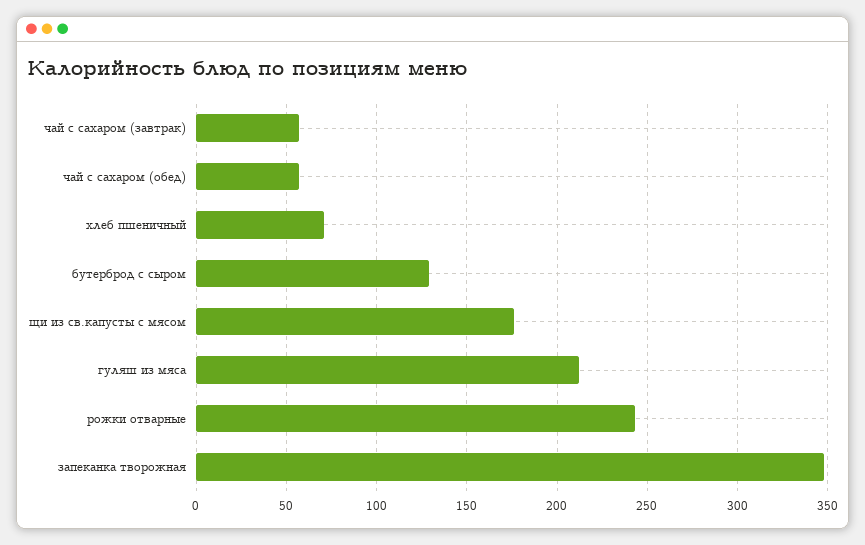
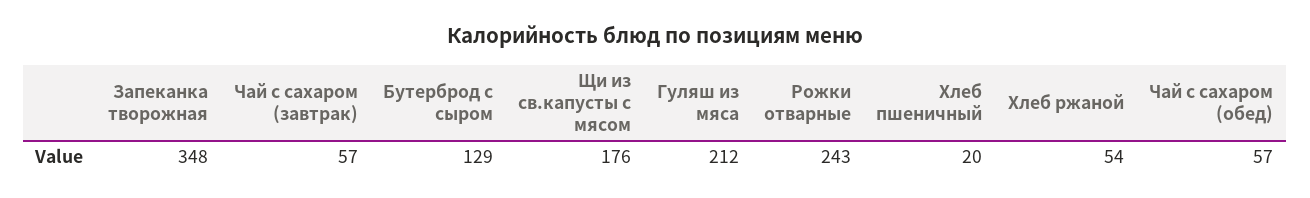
хлеб пшеничный: 70 -> 20
Хлеб ржаной: none -> 54

